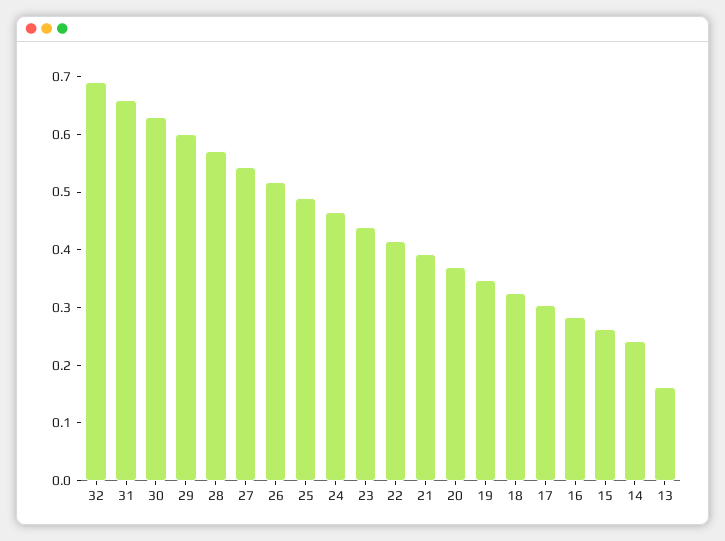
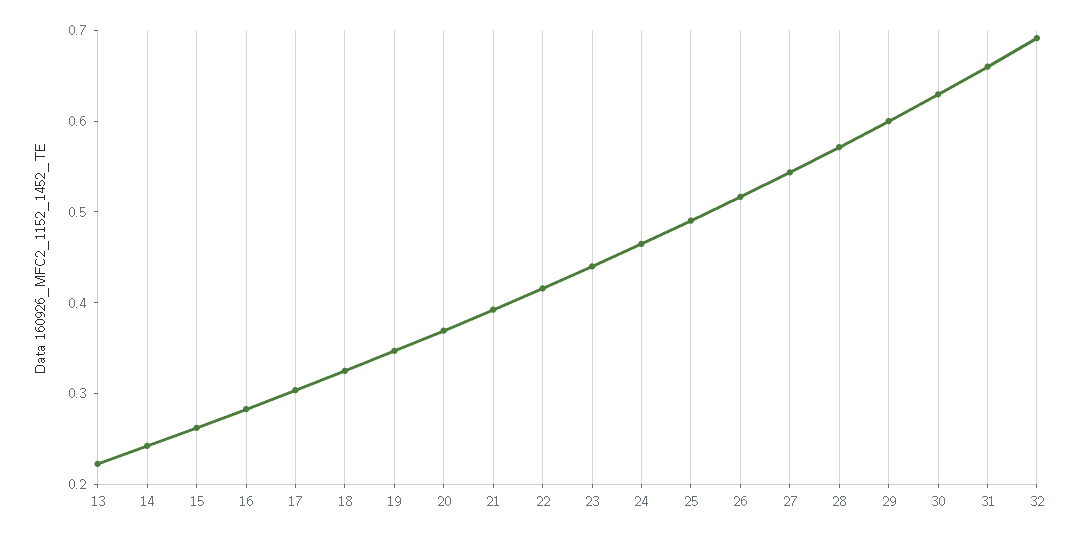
13: 0.16 -> 0.22

